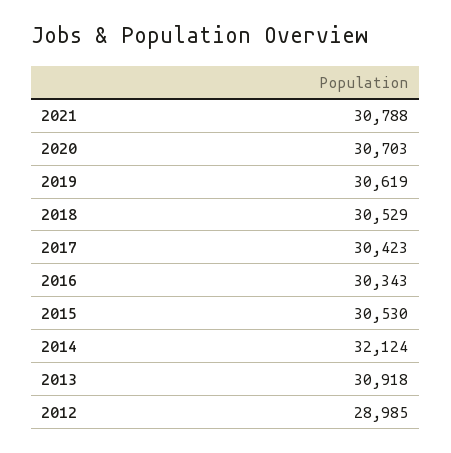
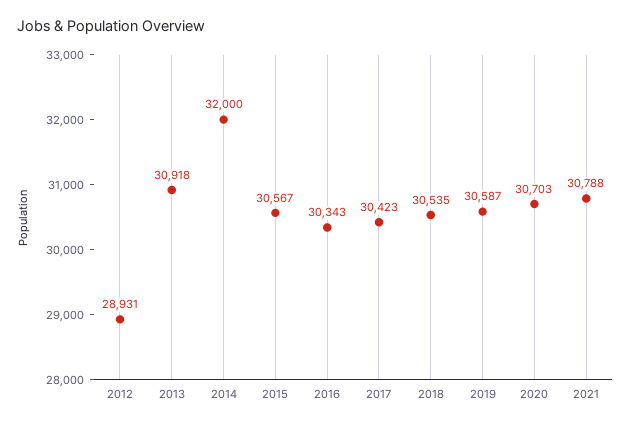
2019: 30619 -> 30587
2018: 30529 -> 30535
2015: 30530 -> 30567
2014: 32124 -> 32000
2012: 28985 -> 28931

